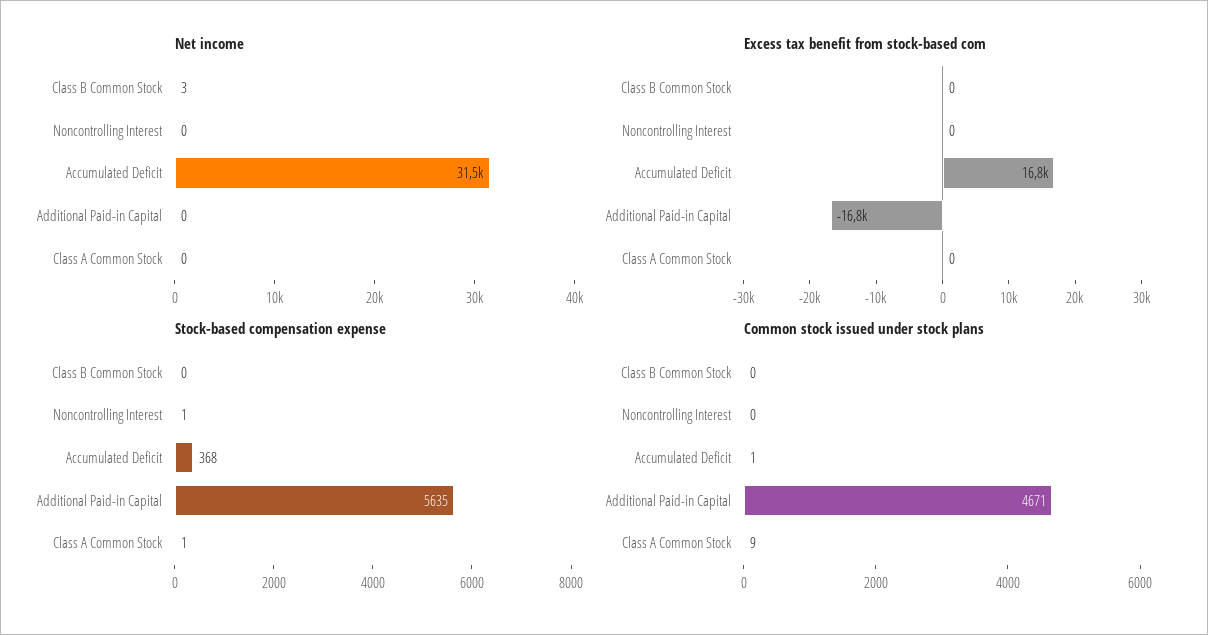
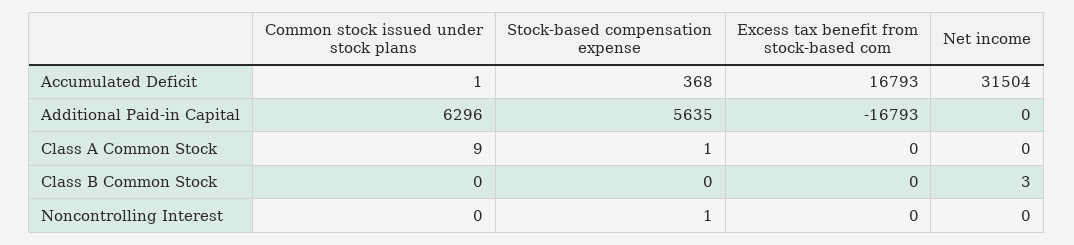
Common stock issued under stock plans, Additional Paid-in Capital: 4671 -> 6296

